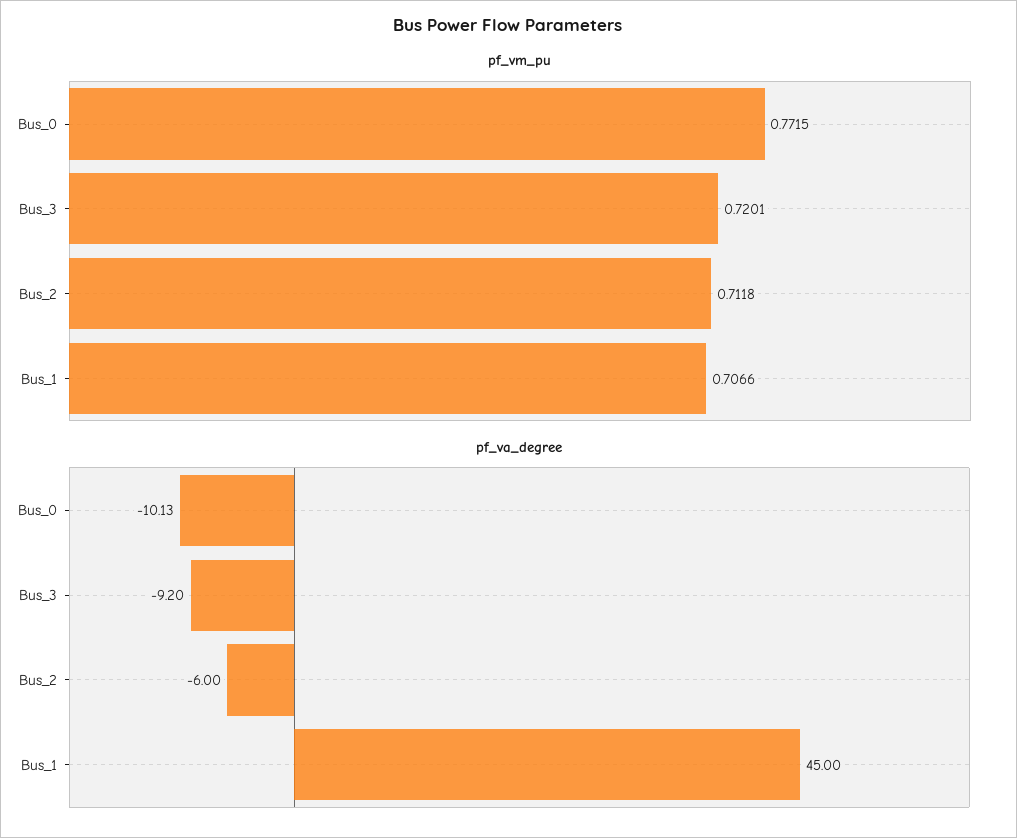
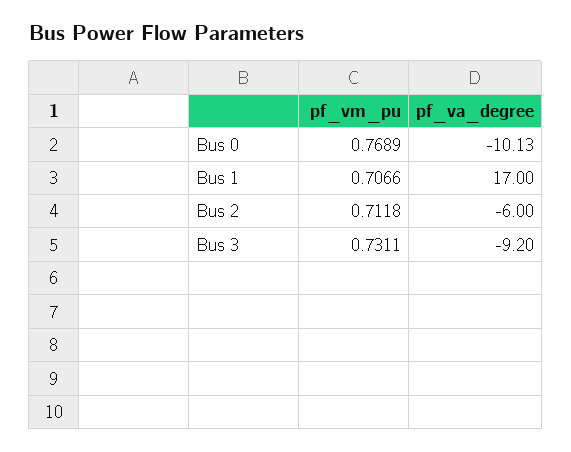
pf_vm_pu, Bus_0: 0.7715 -> 0.7689
pf_vm_pu, Bus_3: 0.7201 -> 0.7311
pf_va_degree, Bus_1: 45 -> 17

